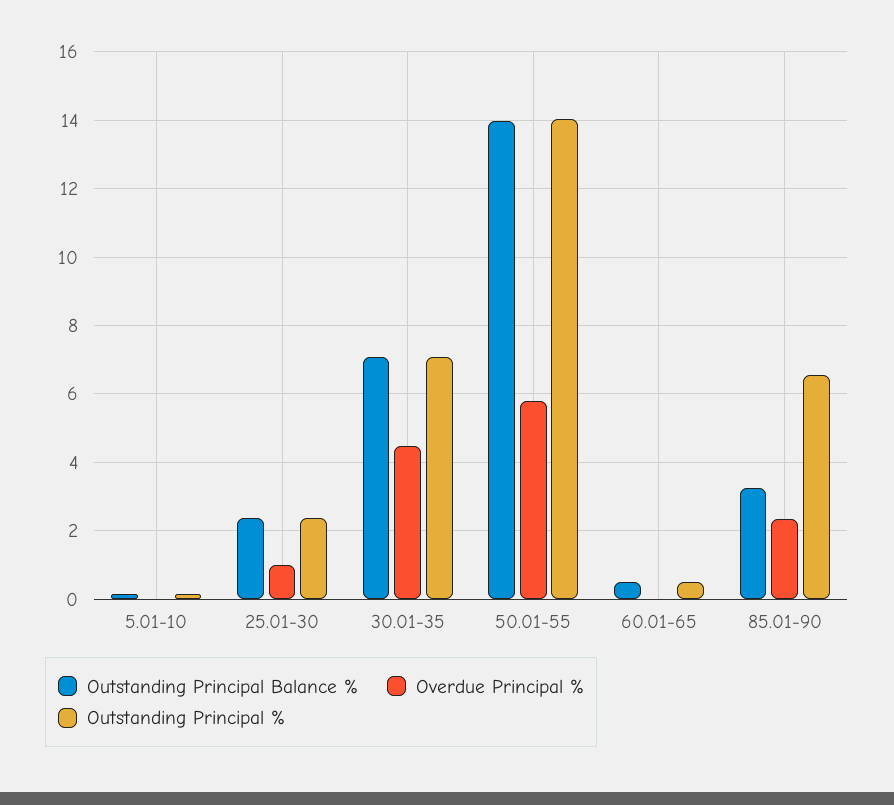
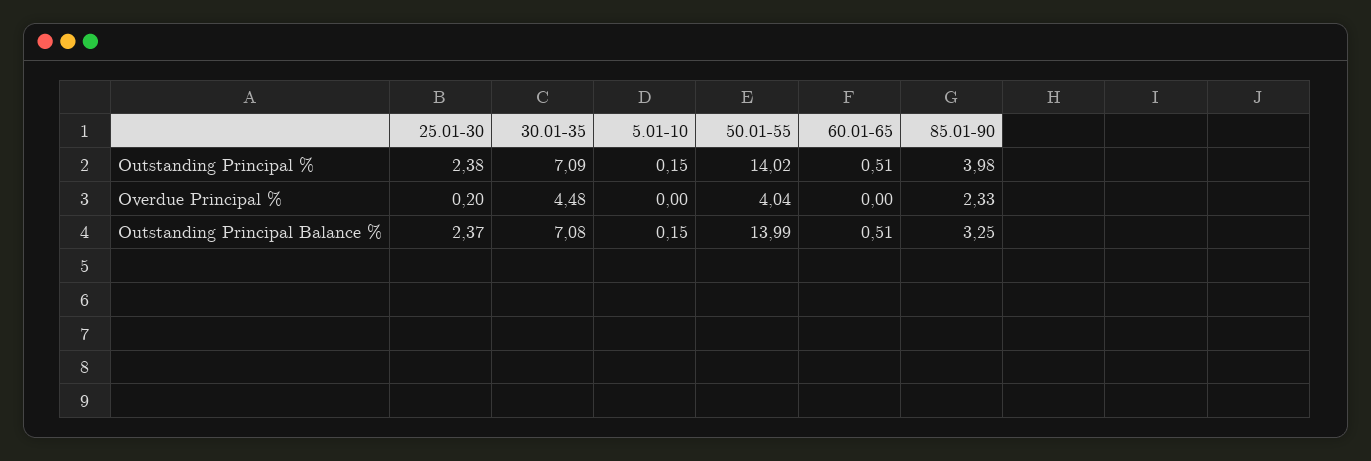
Overdue Principal %, 25.01-30: 1 -> 0.2
Overdue Principal %, 50.01-55: 5.8 -> 4.04
Outstanding Principal %, 85.01-90: 6.6 -> 3.98

